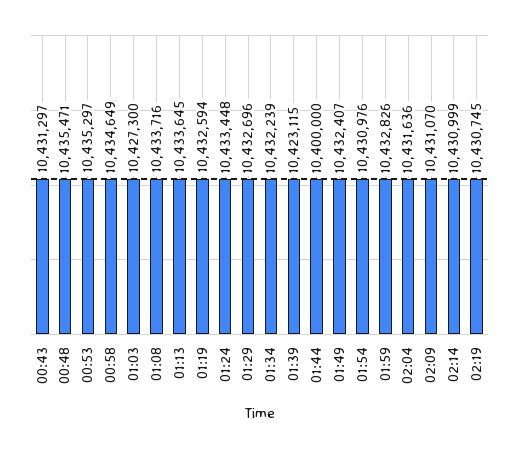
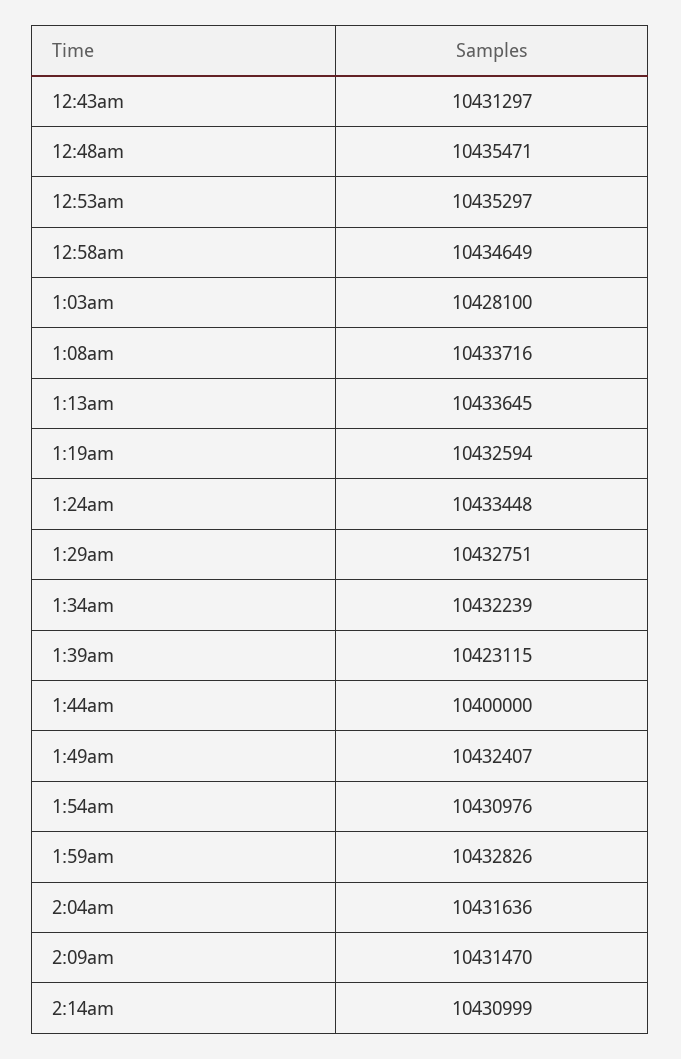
01:03: 10427300 -> 10428100
01:29: 10432696 -> 10432751
02:09: 10431070 -> 10431470
02:19: 10430745 -> none

